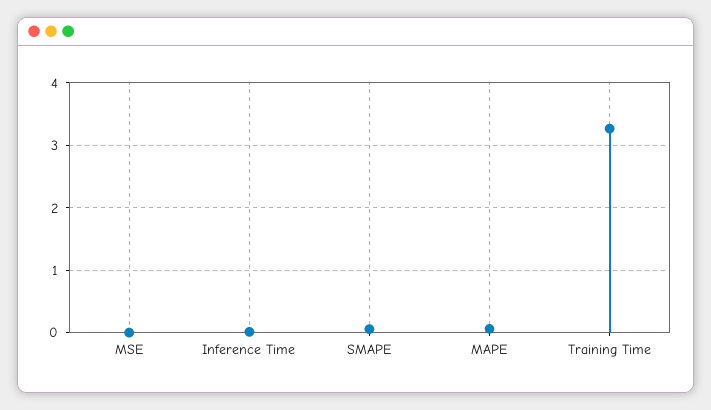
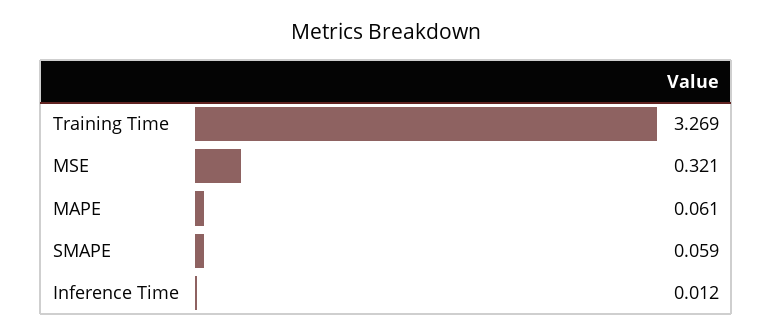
MSE: 0 -> 0.321

